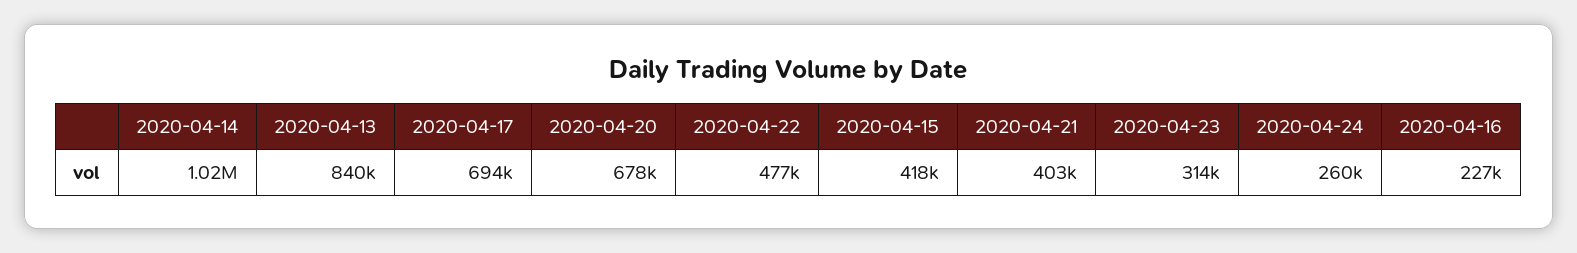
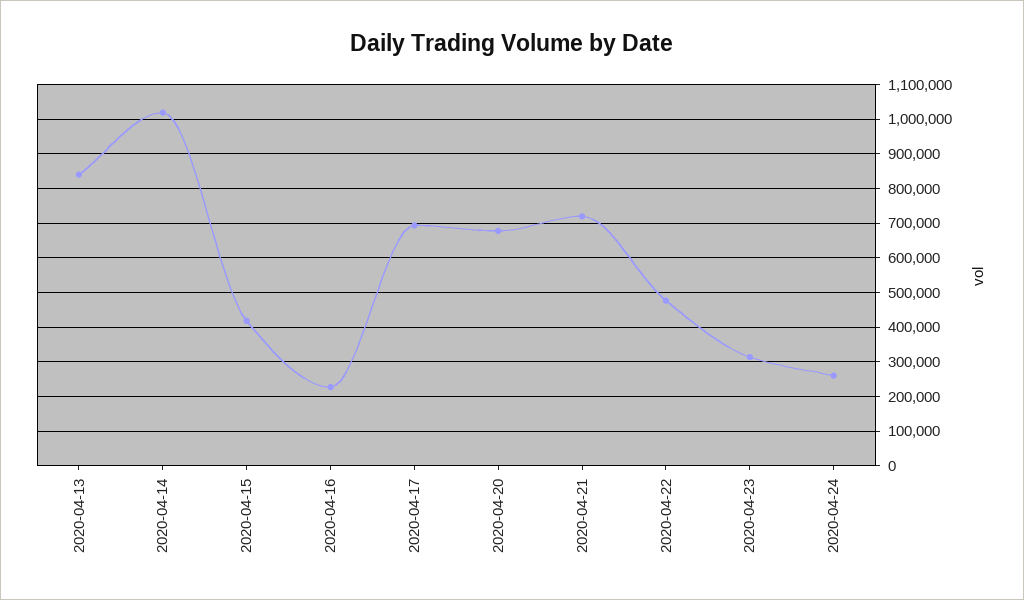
2020-04-21: 403000 -> 720000

